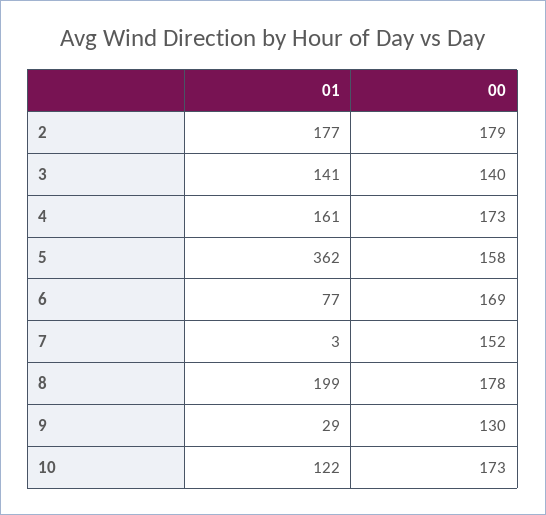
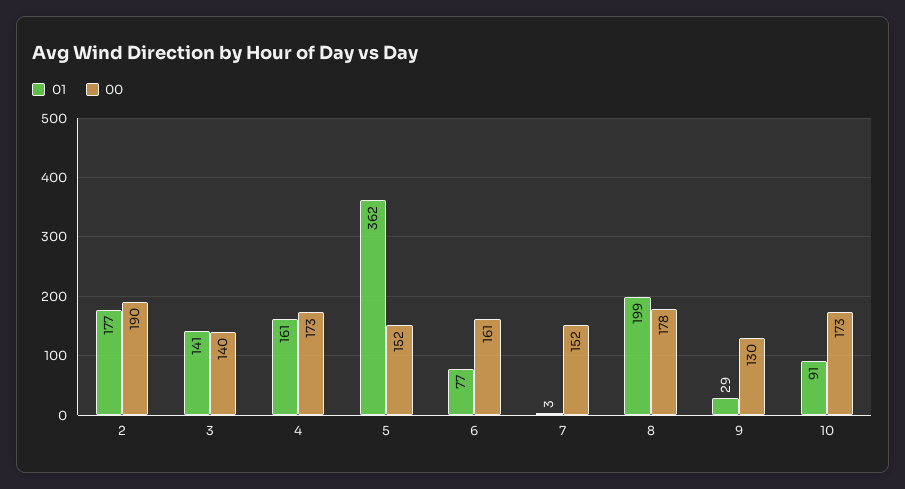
00, 2: 179 -> 190
00, 5: 158 -> 152
00, 6: 169 -> 161
01, 10: 122 -> 91

